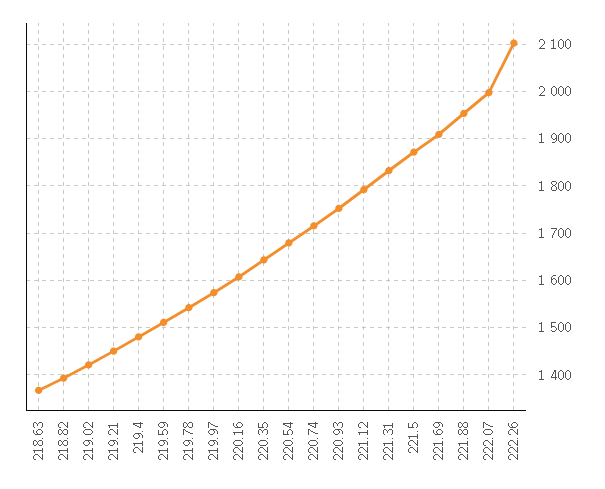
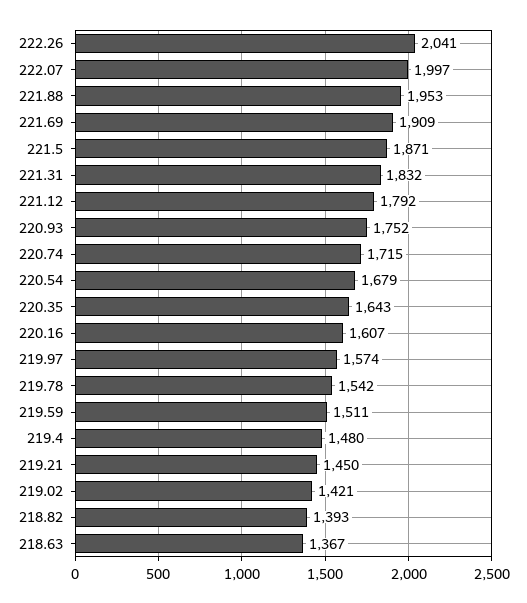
222.26: 2100 -> 2041

